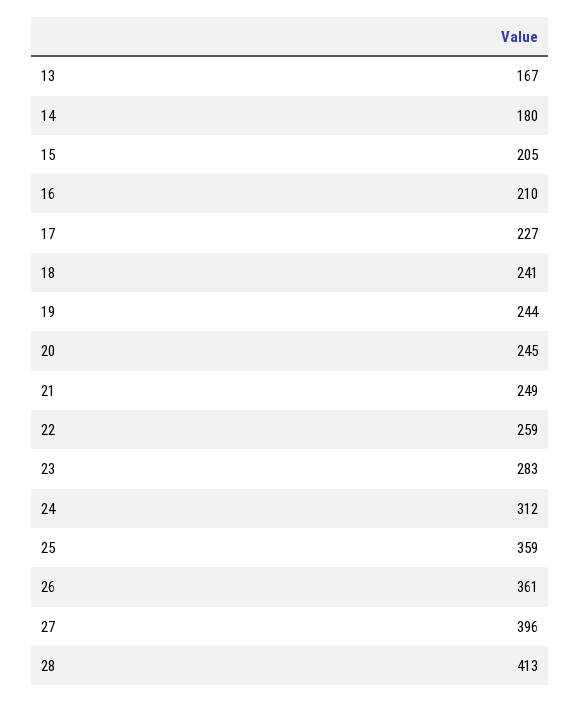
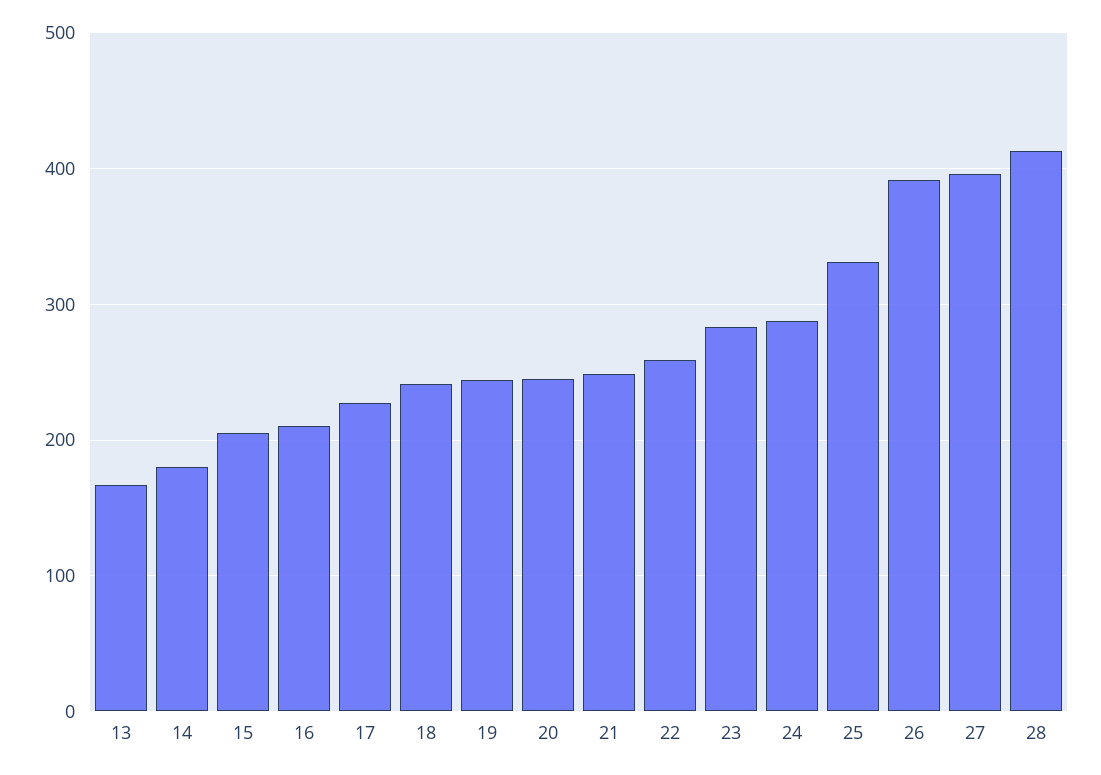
24: 312 -> 290
25: 359 -> 330
26: 361 -> 390

